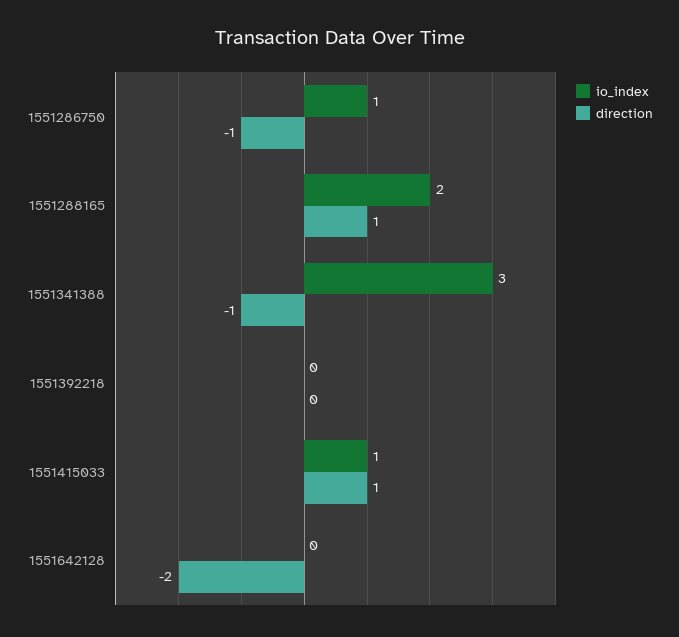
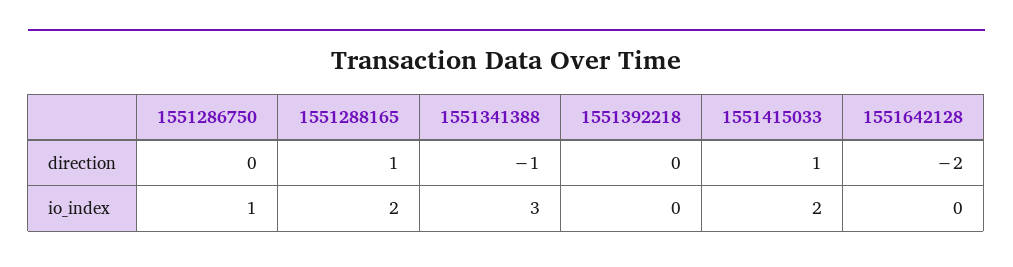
direction, 1551286750: -1 -> 0
io_index, 1551415033: 1 -> 2

